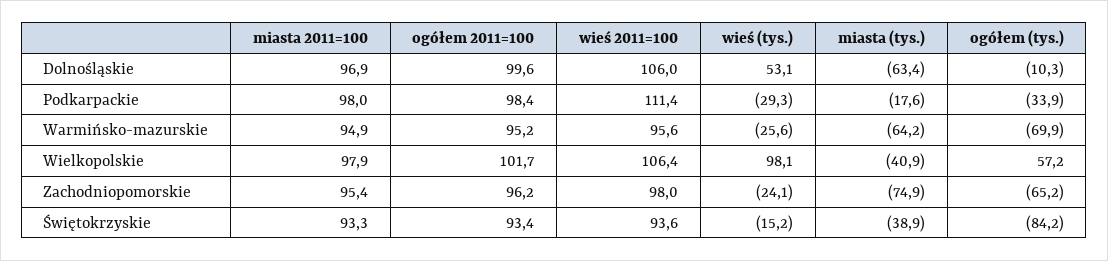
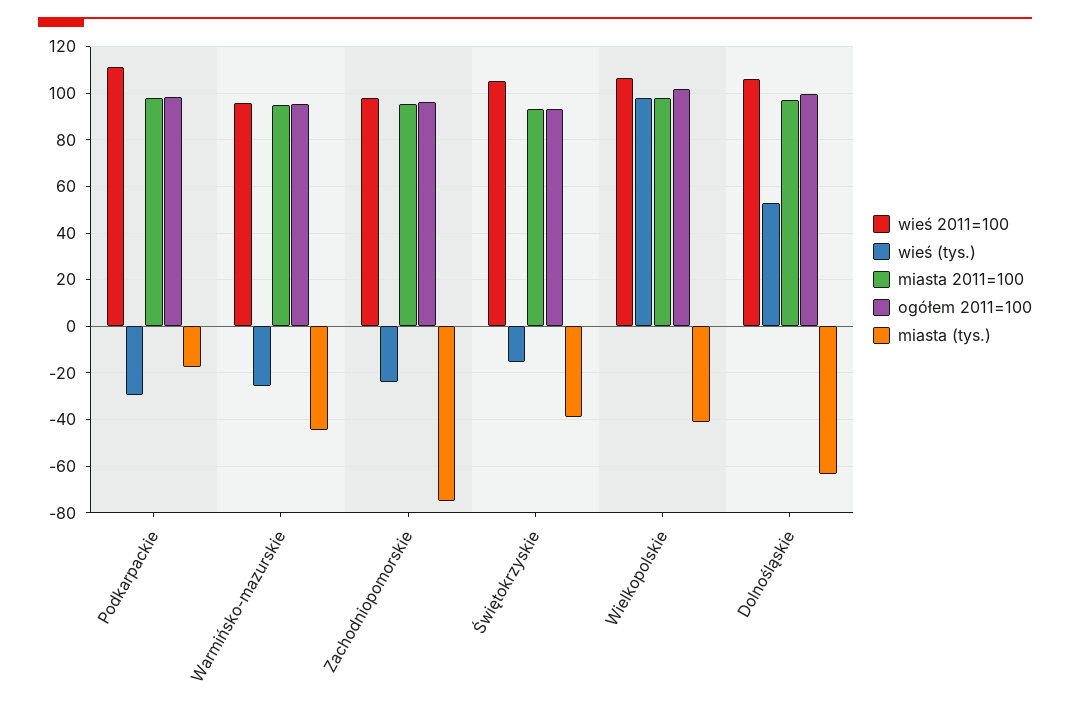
ogółem (tys.), Dolnośląskie: -10.3 -> none
ogółem (tys.), Podkarpackie: -33.9 -> none
miasta (tys.), Warmińsko-mazurskie: -64.2 -> -45
ogółem (tys.), Warmińsko-mazurskie: -69.9 -> none
ogółem (tys.), Wielkopolskie: 57.2 -> none
ogółem (tys.), Zachodniopomorskie: -65.2 -> none
wieś 2011=100, Świętokrzyskie: 93.6 -> 105
ogółem (tys.), Świętokrzyskie: -84.2 -> none

